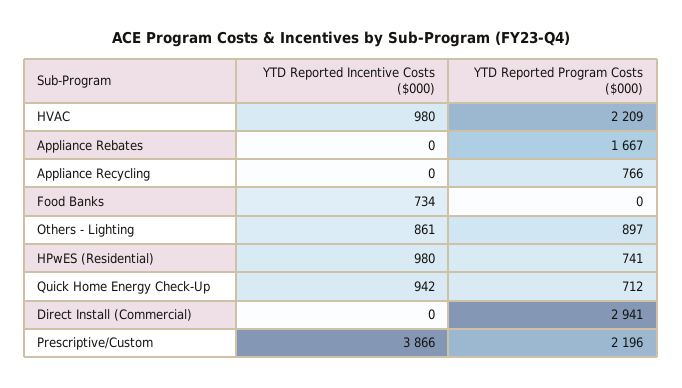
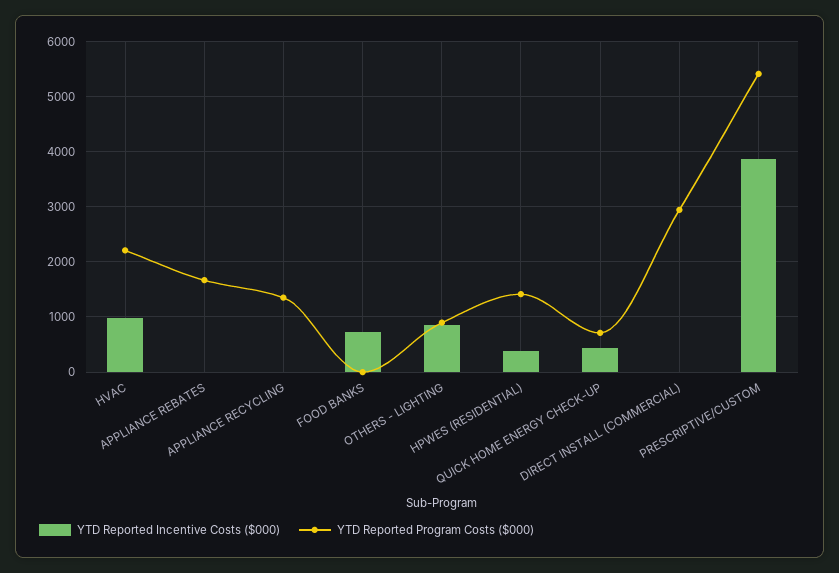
YTD Reported Program Costs ($000), Appliance Recycling: 766 -> 1400
YTD Reported Incentive Costs ($000), HPwES (Residential): 980 -> 400
YTD Reported Program Costs ($000), HPwES (Residential): 741 -> 1400
YTD Reported Incentive Costs ($000), Quick Home Energy Check-Up: 942 -> 400
YTD Reported Program Costs ($000), Prescriptive/Custom: 2196 -> 5400

